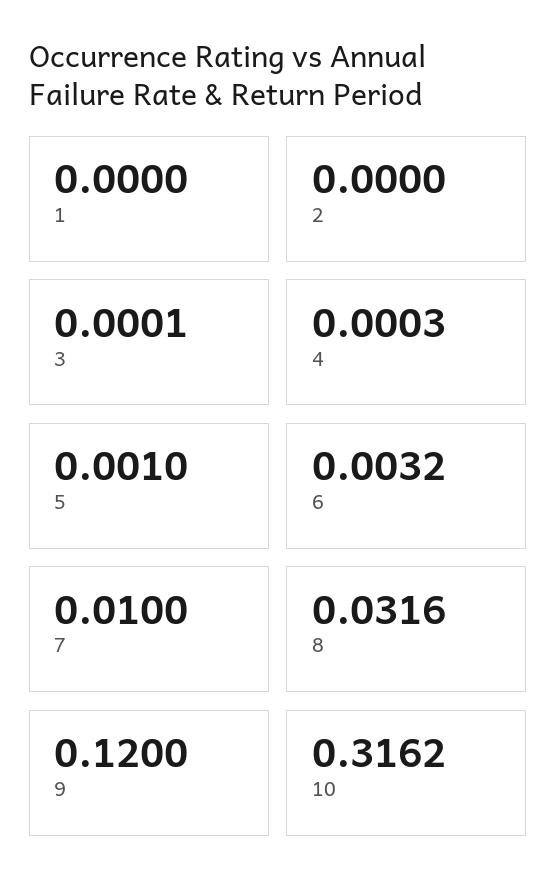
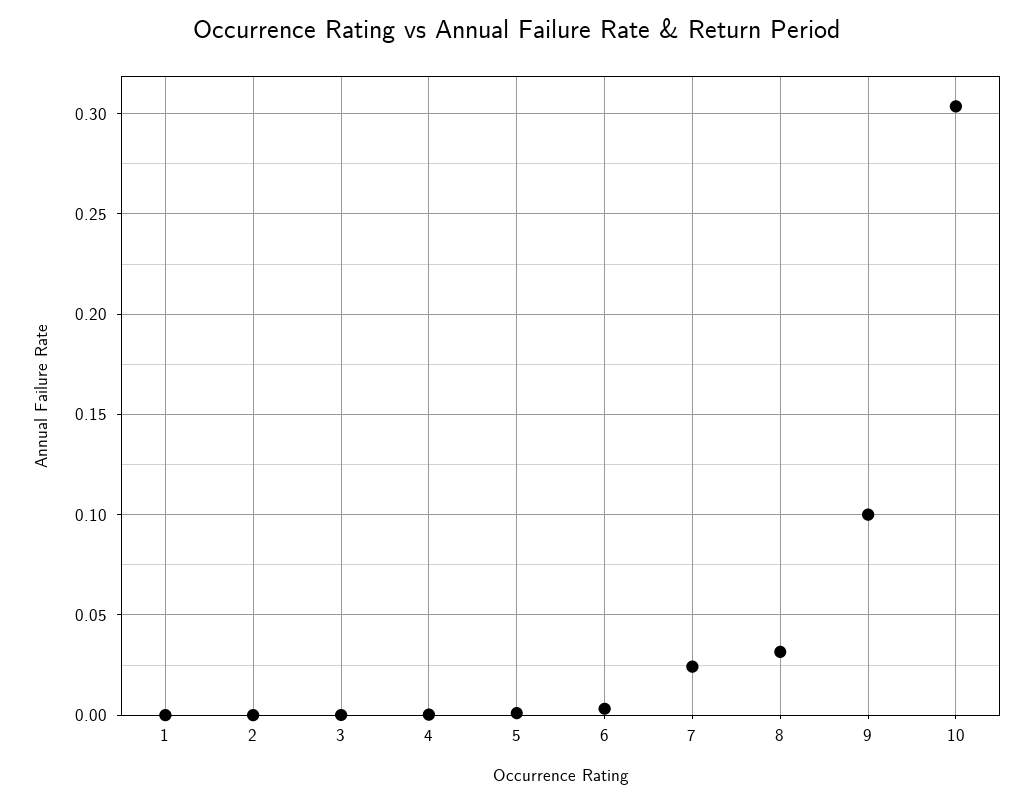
7: 0.01 -> 0.025
9: 0.12 -> 0.1
10: 0.3162 -> 0.305

